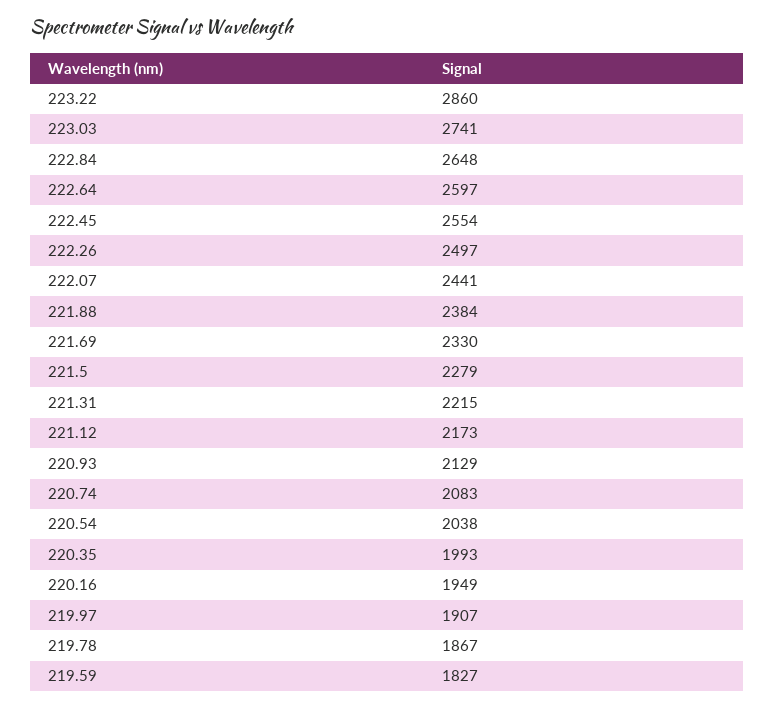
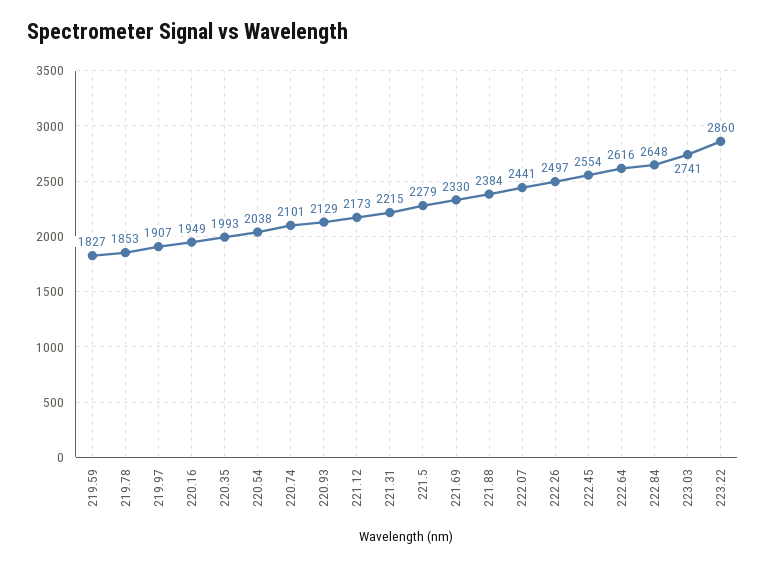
222.64: 2597 -> 2616
220.74: 2083 -> 2101
219.78: 1867 -> 1853

